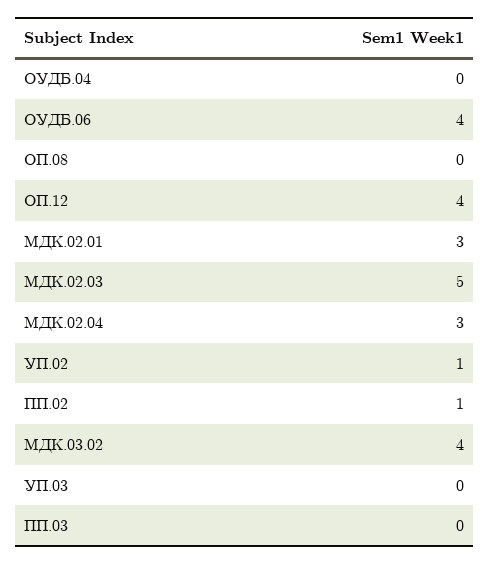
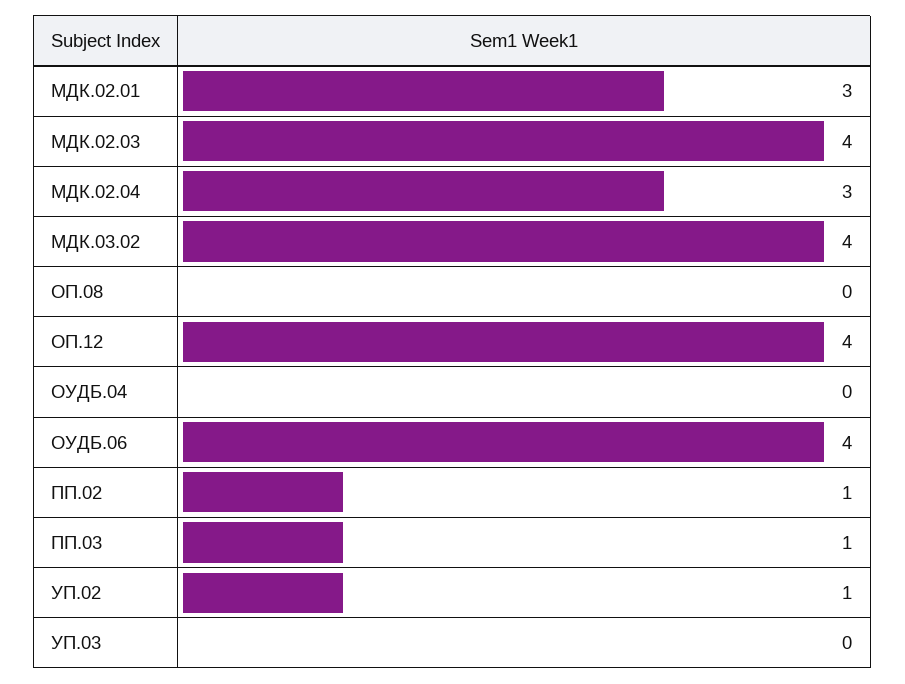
МДК.02.03: 5 -> 4
ПП.03: 0 -> 1

